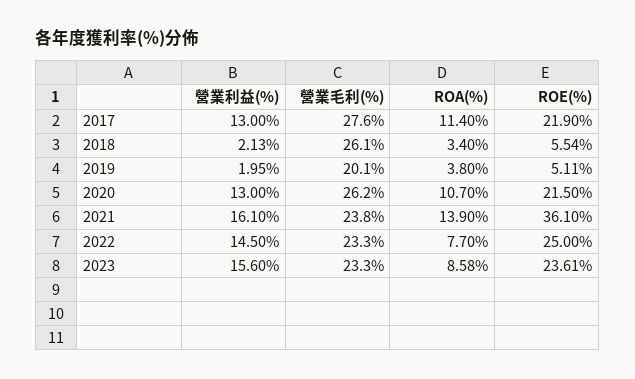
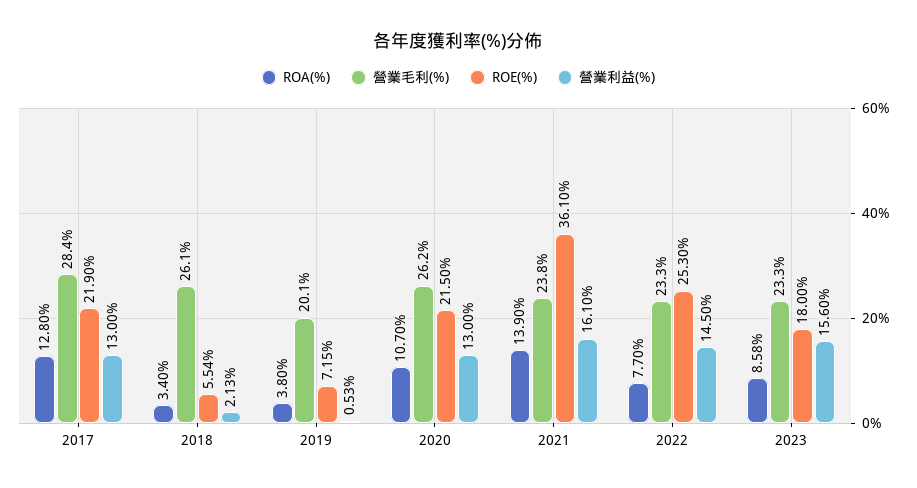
營業毛利(%), 2017: 27.6 -> 28.4
ROA(%), 2017: 11.4 -> 12.8
營業利益(%), 2019: 1.95 -> 0.53
ROE(%), 2019: 5.11 -> 7.15
ROE(%), 2022: 25 -> 25.3
ROE(%), 2023: 23.61 -> 18

